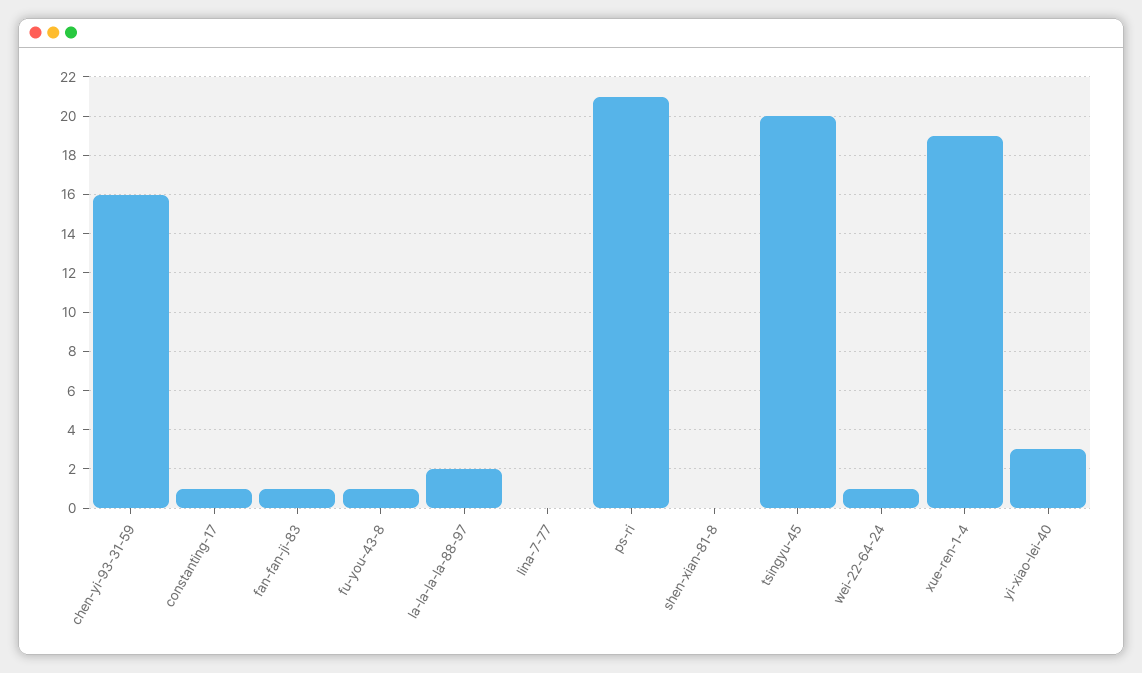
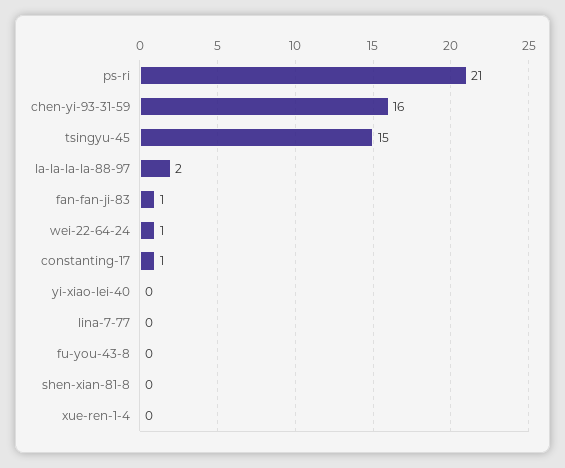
fu-you-43-8: 1 -> 0
tsingyu-45: 20 -> 15
xue-ren-1-4: 19 -> 0
yi-xiao-lei-40: 3 -> 0

